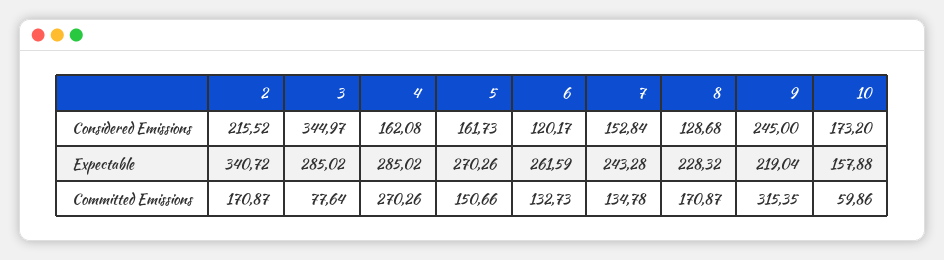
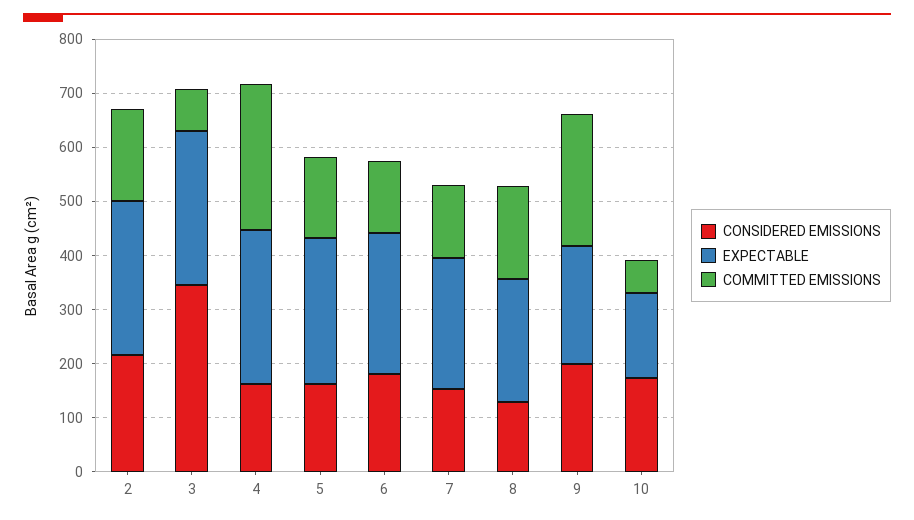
Considered Emissions, 6: 120.17 -> 180
Considered Emissions, 9: 245 -> 200
Expectable, 2: 340.72 -> 280
Committed Emissions, 9: 315.35 -> 240

